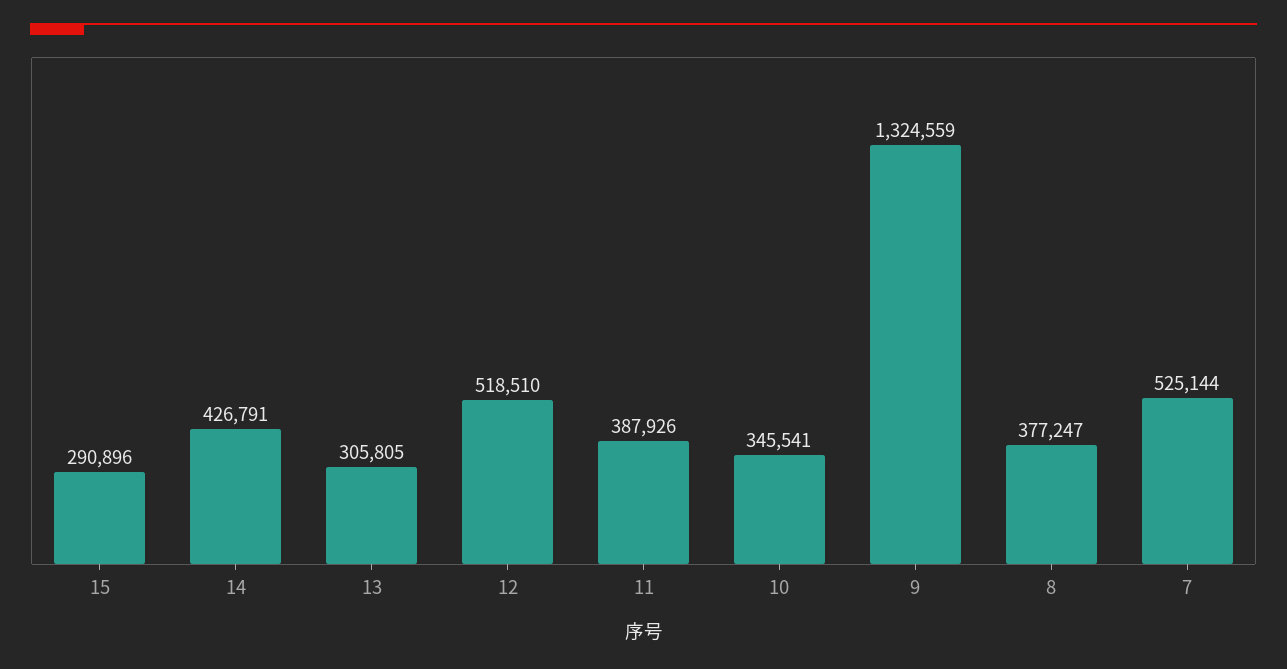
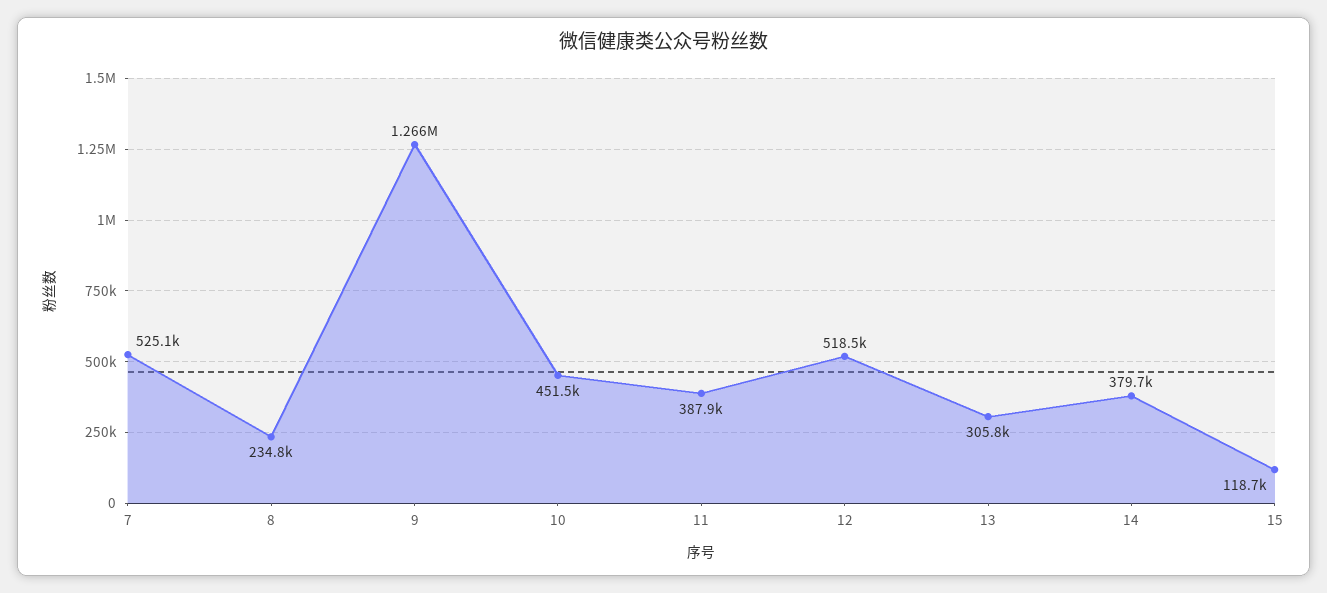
15: 290896 -> 118700
14: 426791 -> 379700
10: 345541 -> 451500
9: 1324559 -> 1266000
8: 377247 -> 234800

